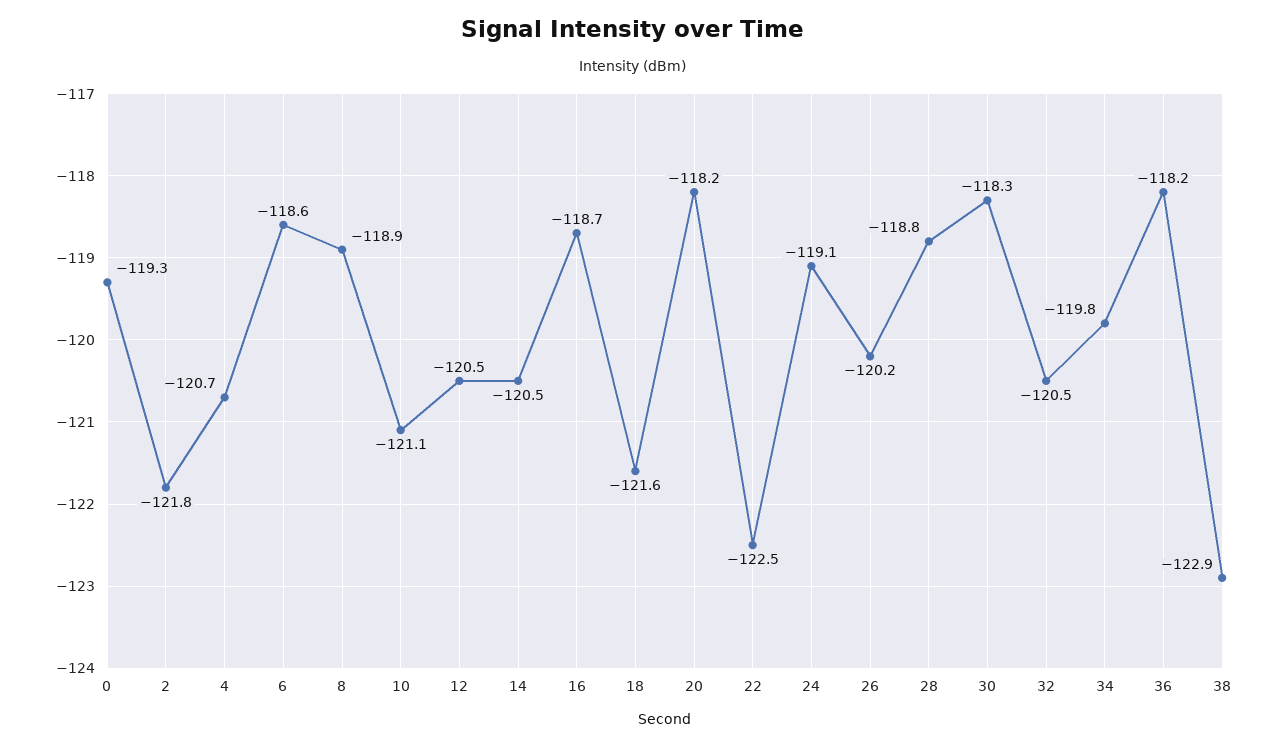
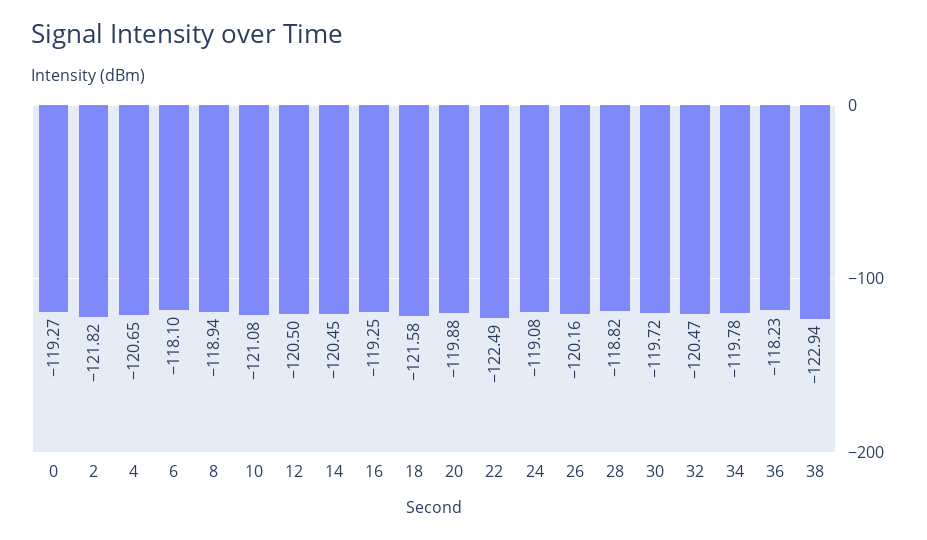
6: -118.6 -> -118.1
16: -118.7 -> -119.25
20: -118.2 -> -119.88
30: -118.3 -> -119.72

